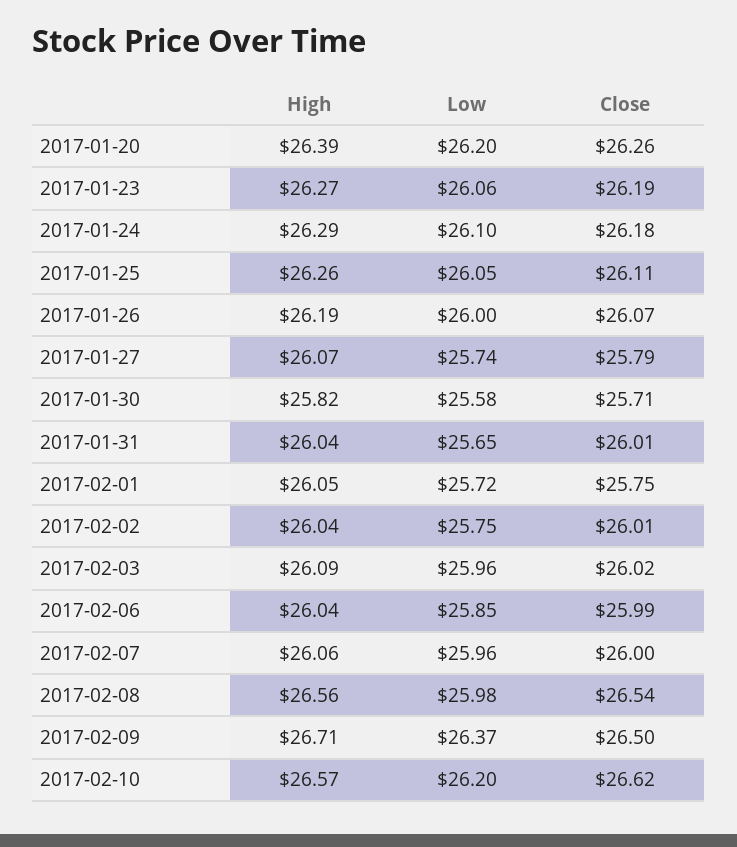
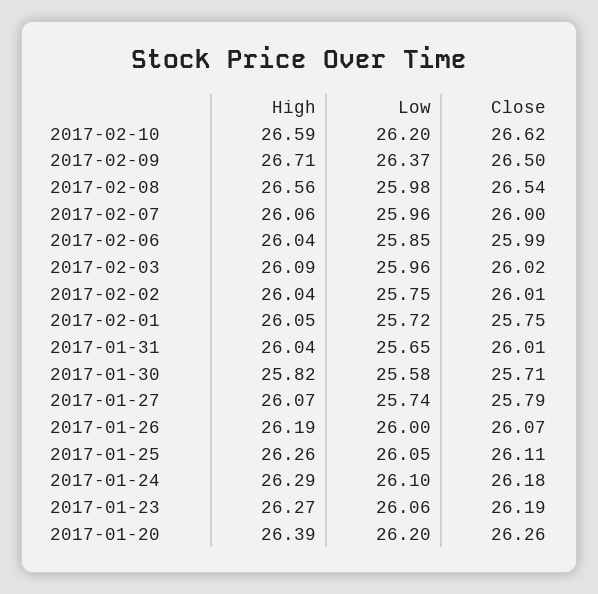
High, 2017-02-10: 26.57 -> 26.59

